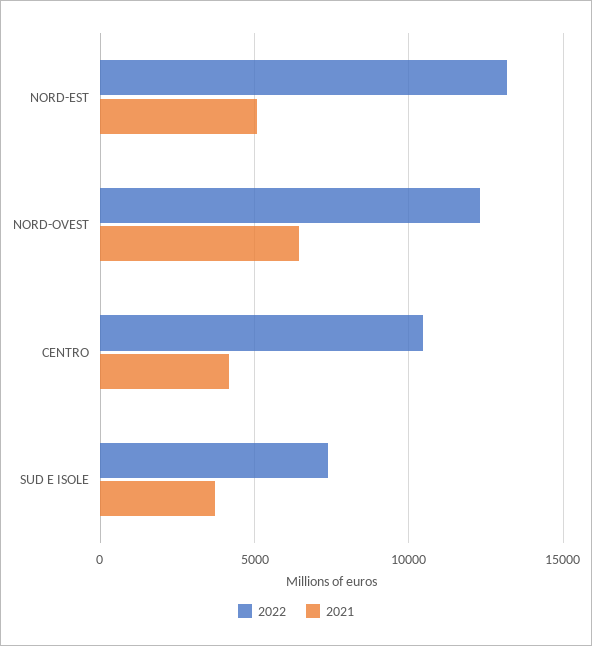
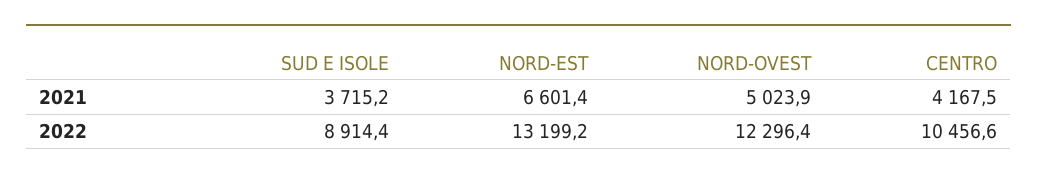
2021, NORD-EST: 5000 -> 6601.4
2021, NORD-OVEST: 6500 -> 5023.9
2022, SUD E ISOLE: 7500 -> 8914.4

